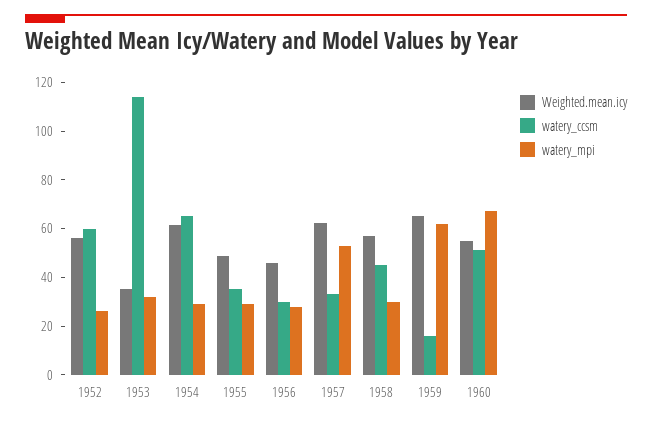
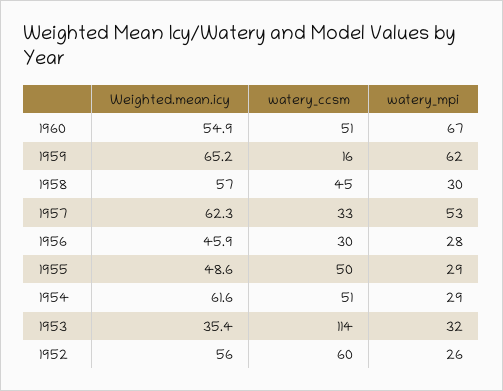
watery_ccsm, 1954: 65 -> 51
watery_ccsm, 1955: 35 -> 50

